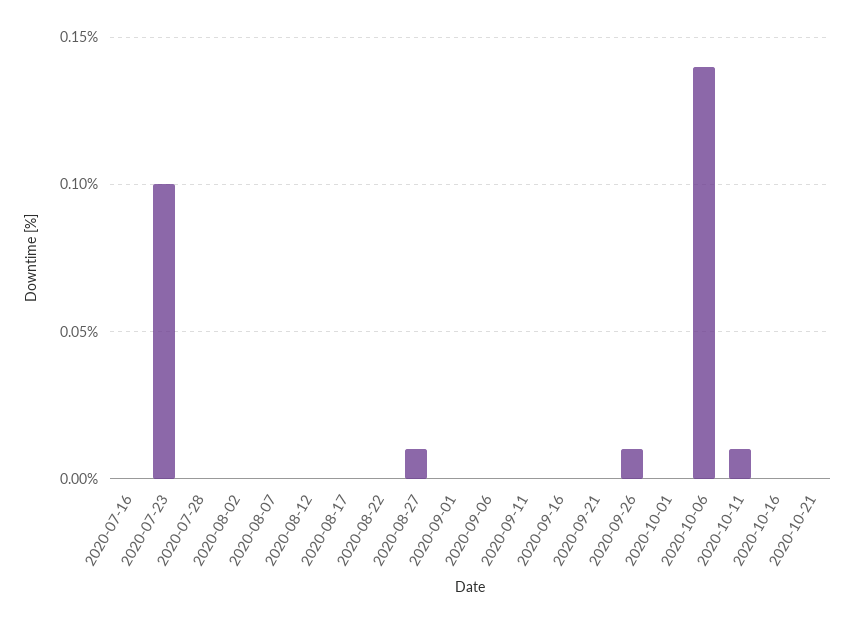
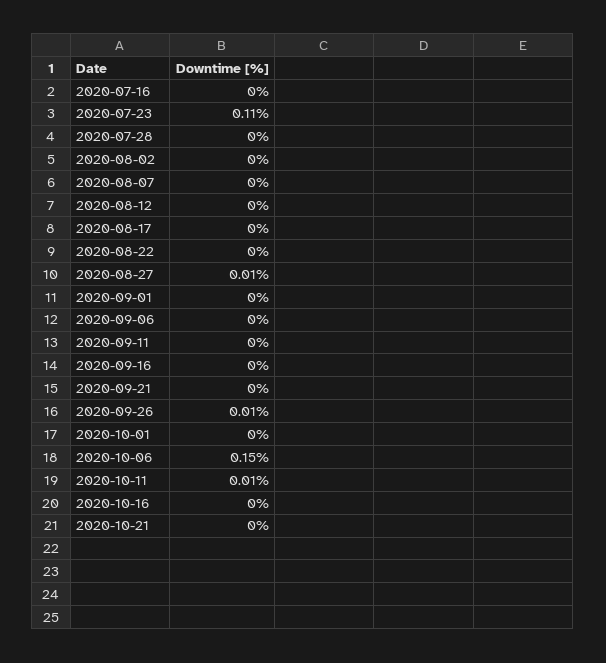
2020-07-23: 0.1 -> 0.11
2020-10-06: 0.14 -> 0.15

